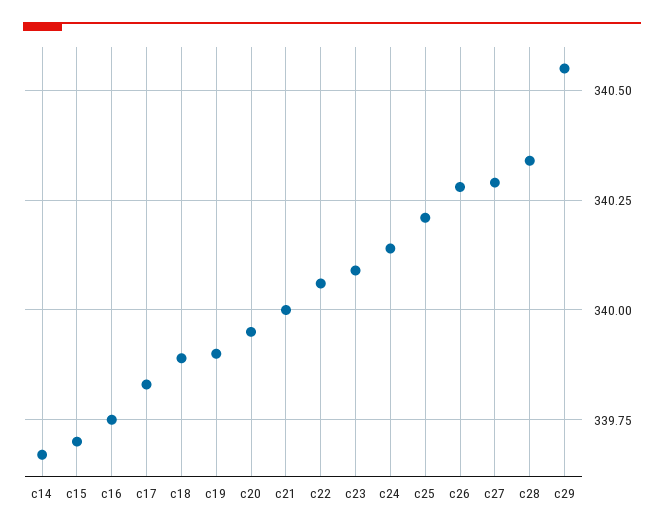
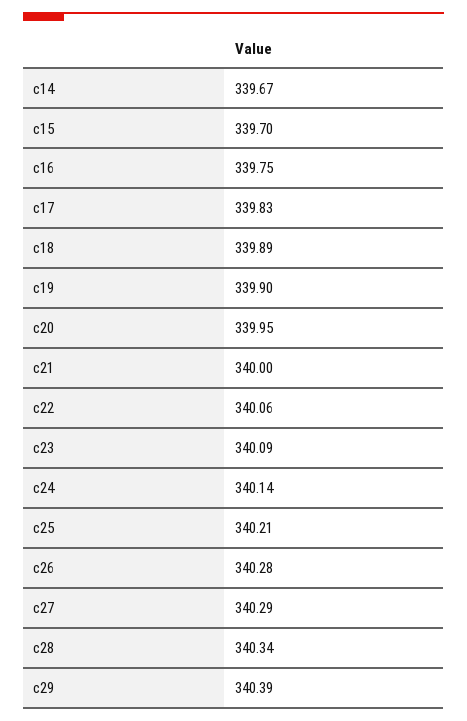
c29: 340.55 -> 340.39

